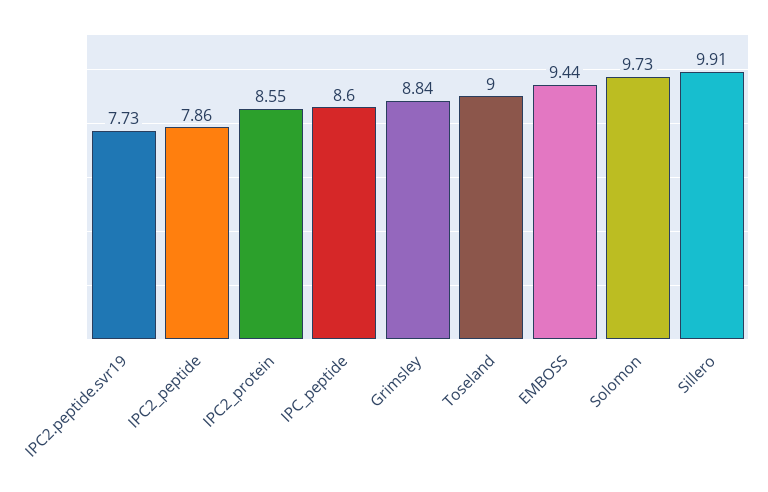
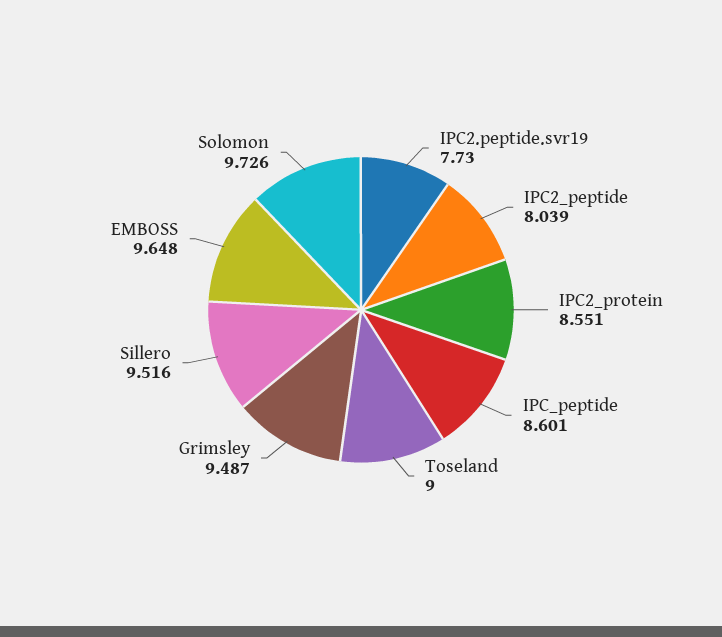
IPC2_peptide: 7.86 -> 8.039
Grimsley: 8.84 -> 9.487
EMBOSS: 9.44 -> 9.648
Sillero: 9.91 -> 9.516

